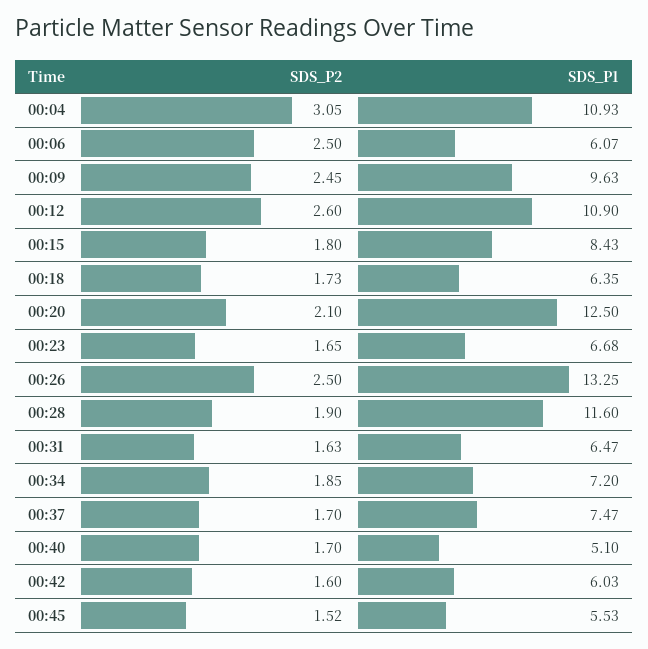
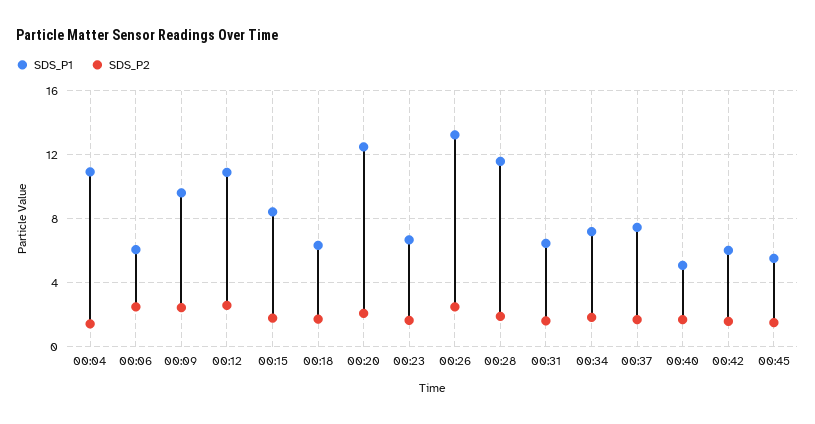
SDS_P2, 00:04: 3.05 -> 1.5

